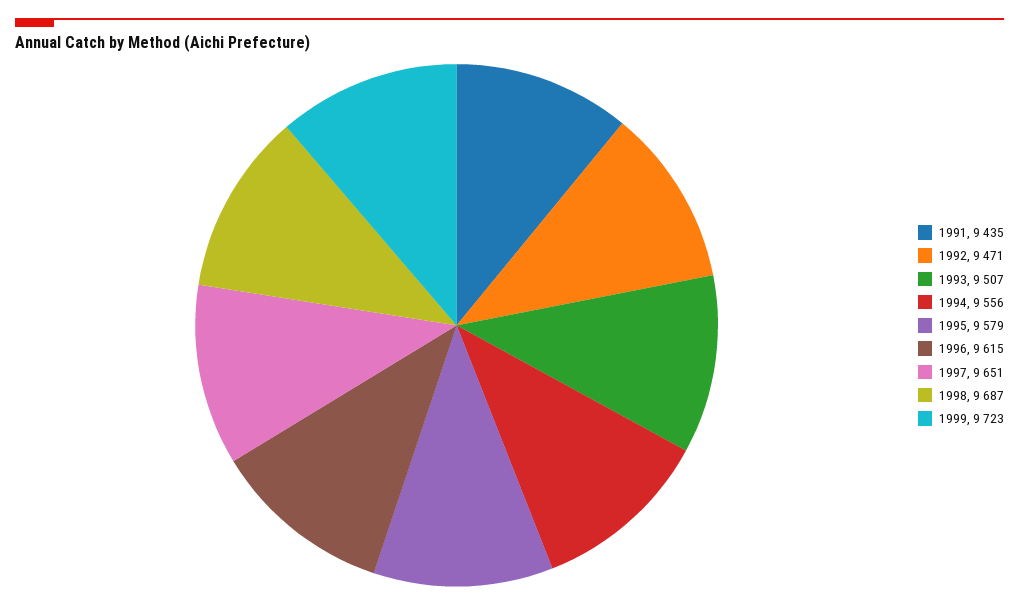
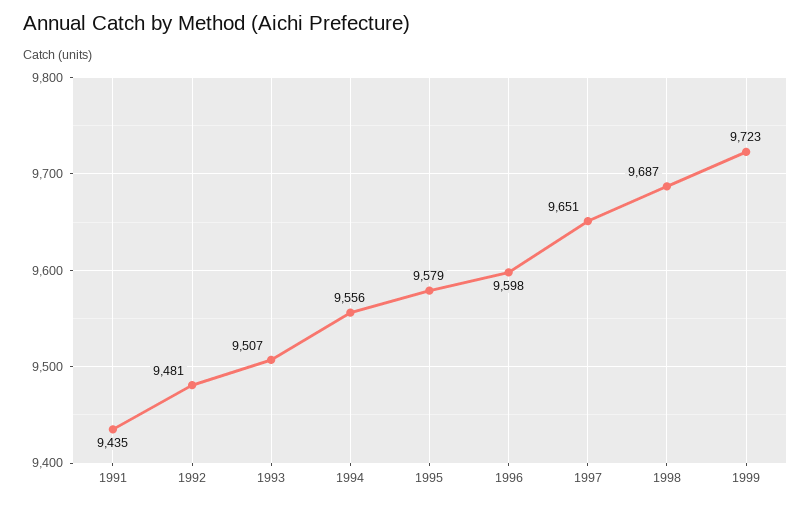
1992: 9471 -> 9481
1996: 9615 -> 9598

